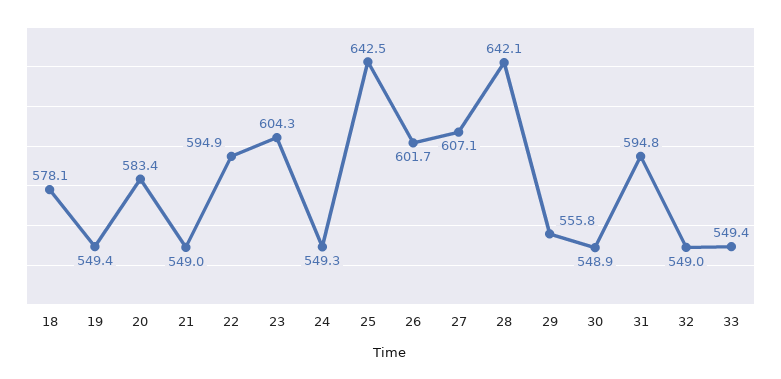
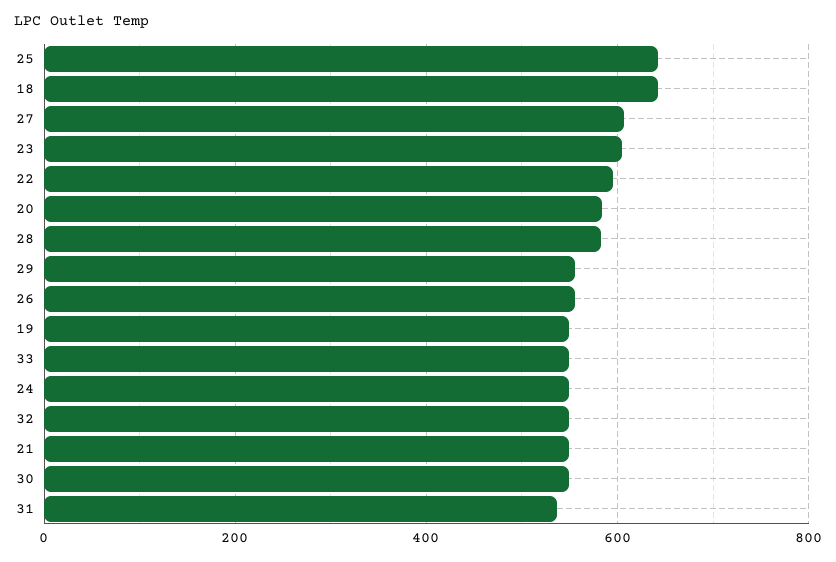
18: 578.1 -> 640
26: 601.7 -> 560
28: 642.1 -> 580
31: 594.8 -> 540

